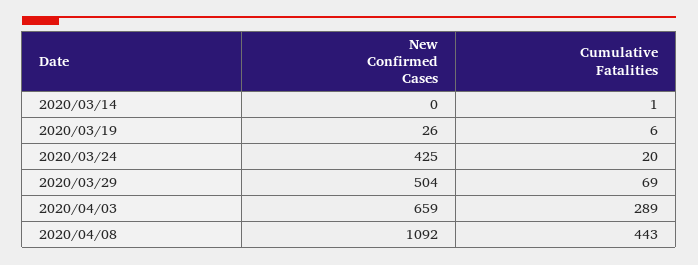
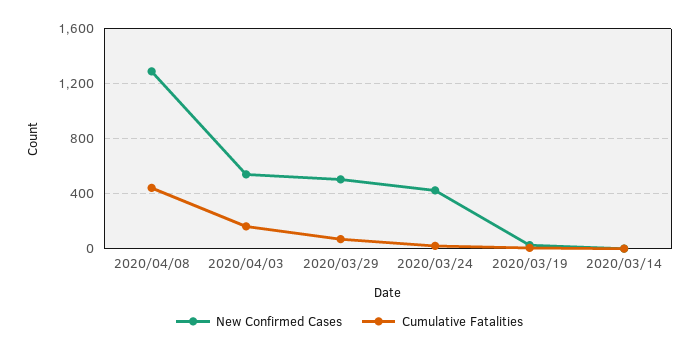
New Confirmed Cases, 2020/04/03: 659 -> 550
Cumulative Fatalities, 2020/04/03: 289 -> 150
New Confirmed Cases, 2020/04/08: 1092 -> 1300

